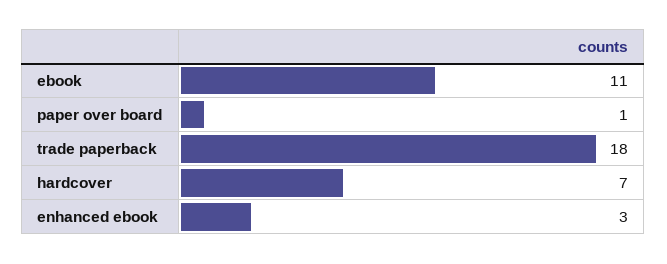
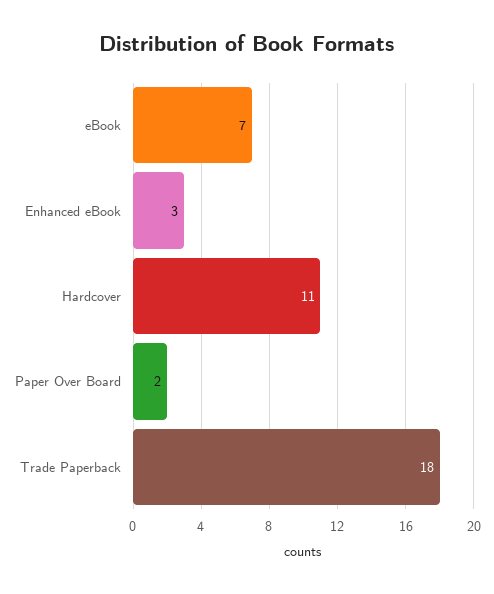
ebook: 11 -> 7
paper over board: 1 -> 2
hardcover: 7 -> 11

